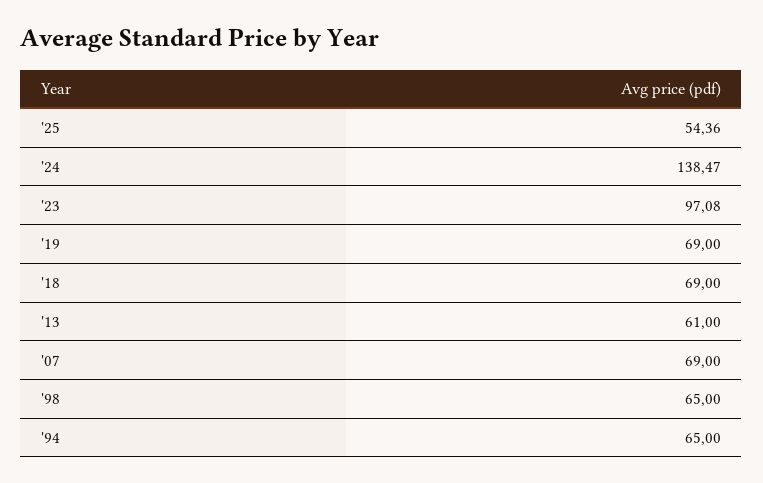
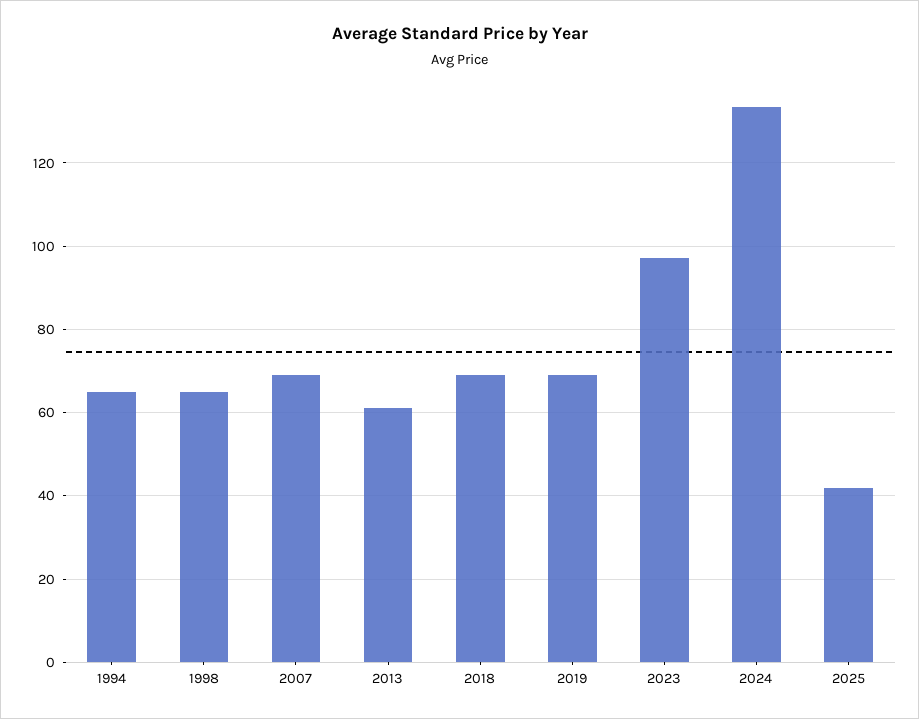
'25: 54.36 -> 42
'24: 138.47 -> 134

